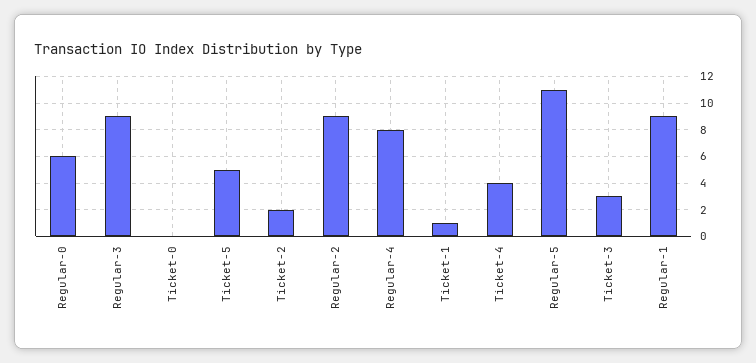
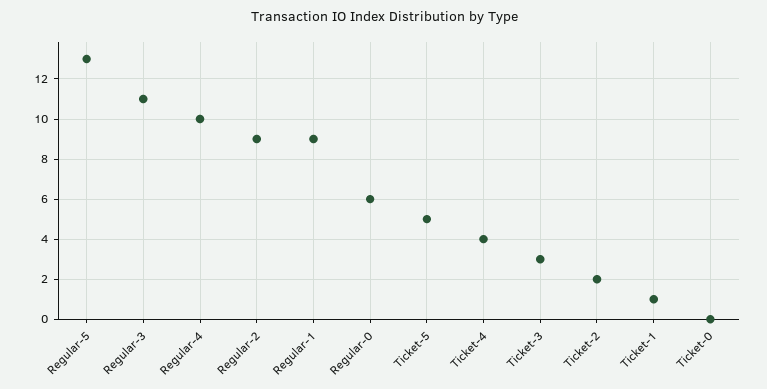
Regular-3: 9 -> 11
Regular-4: 8 -> 10
Regular-5: 11 -> 13

